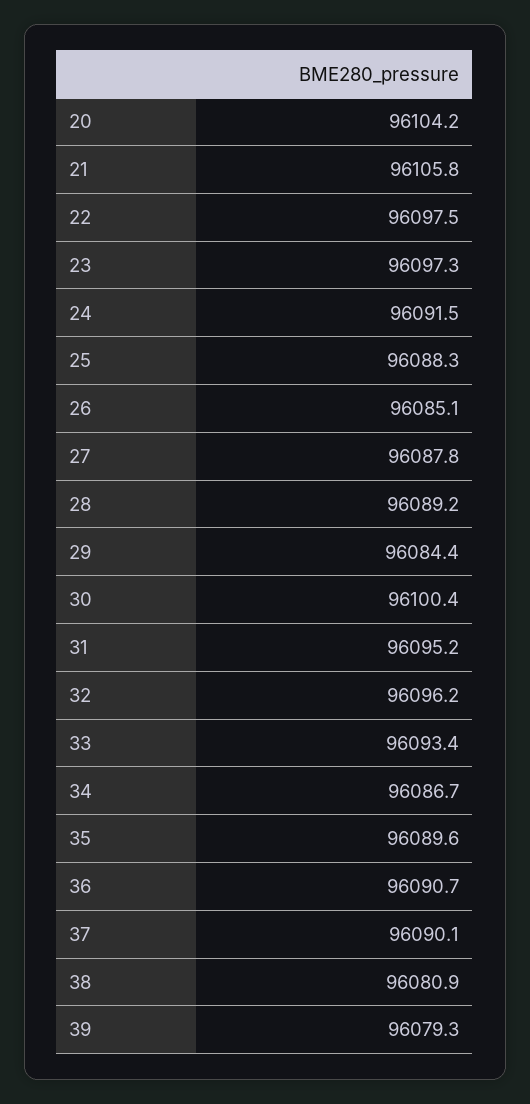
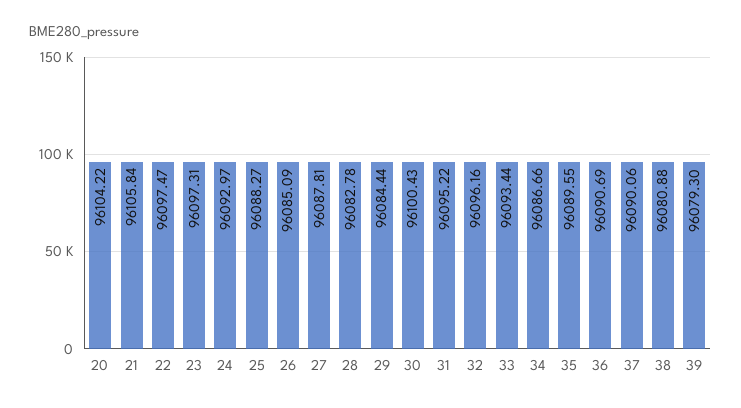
24: 96091.5 -> 96092.97
28: 96089.2 -> 96082.78

